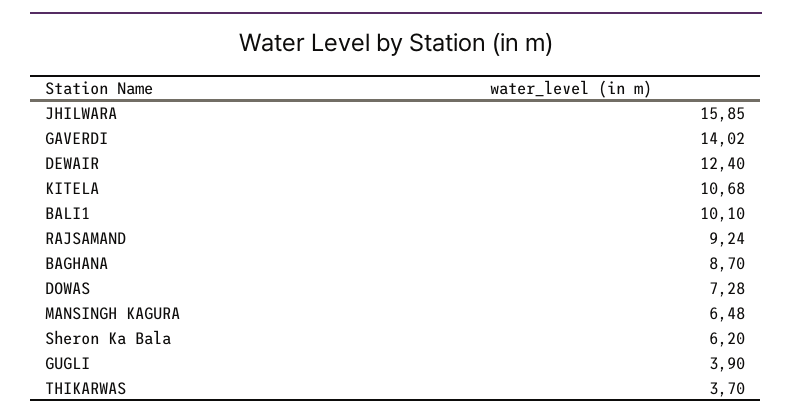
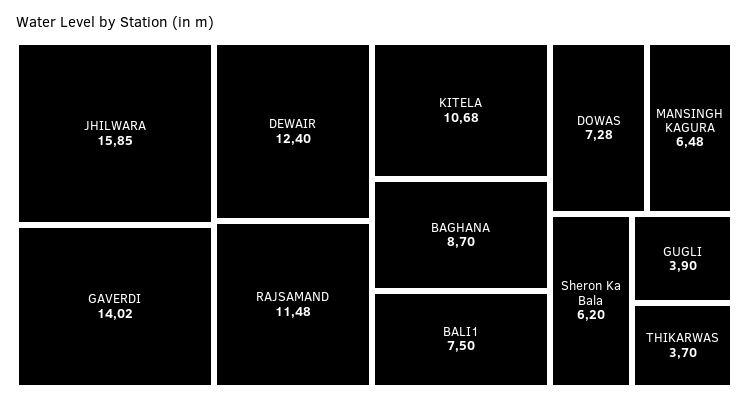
BALI1: 10.1 -> 7.5
RAJSAMAND: 9.24 -> 11.48

